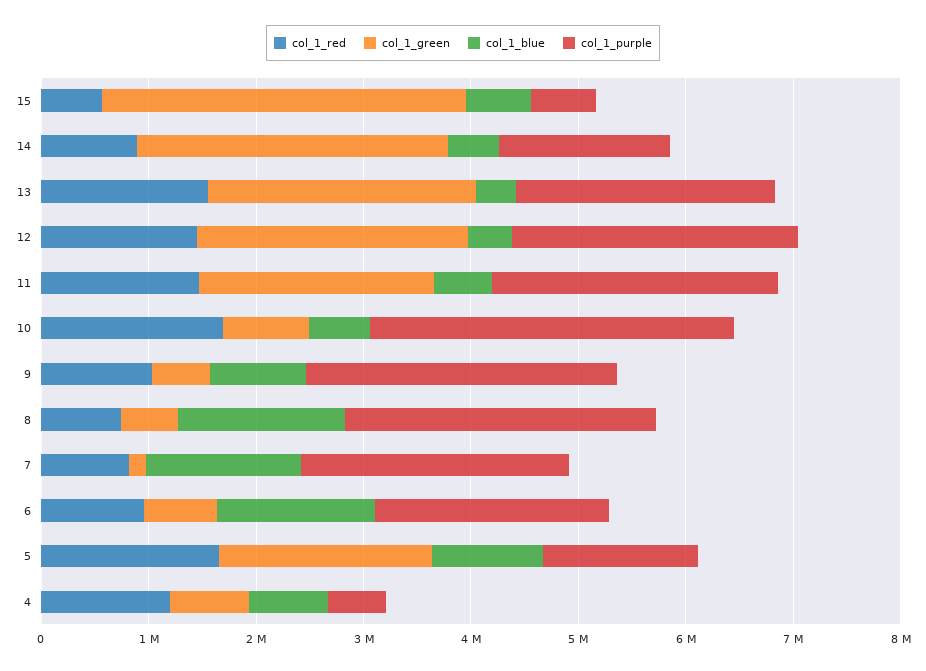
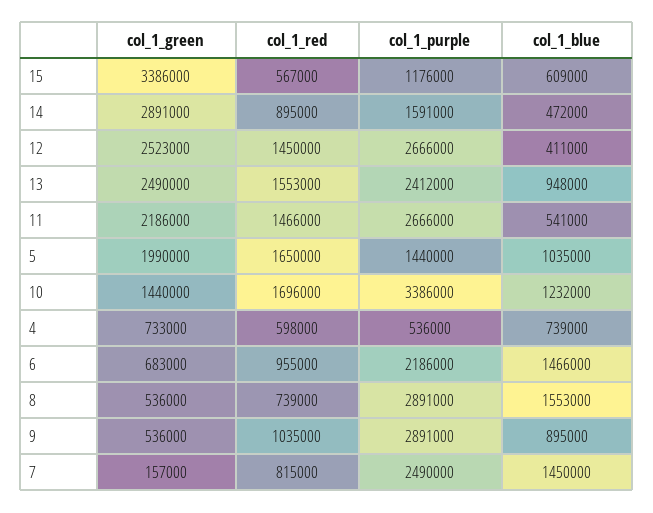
col_1_purple, 15: 600000 -> 1176000
col_1_blue, 13: 400000 -> 948000
col_1_green, 10: 800000 -> 1440000
col_1_blue, 10: 600000 -> 1232000
col_1_red, 4: 1200000 -> 598000

